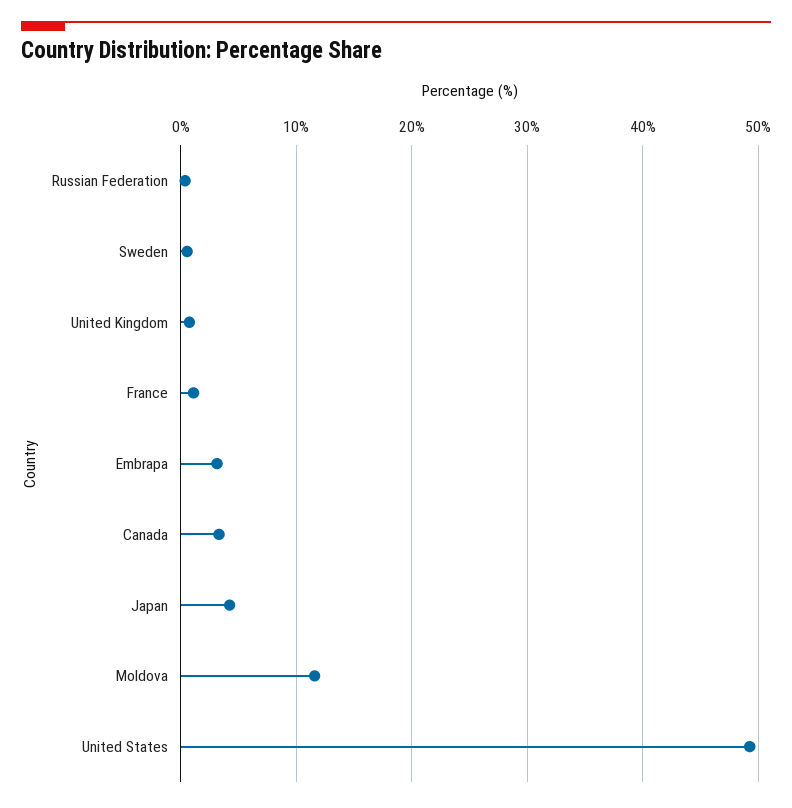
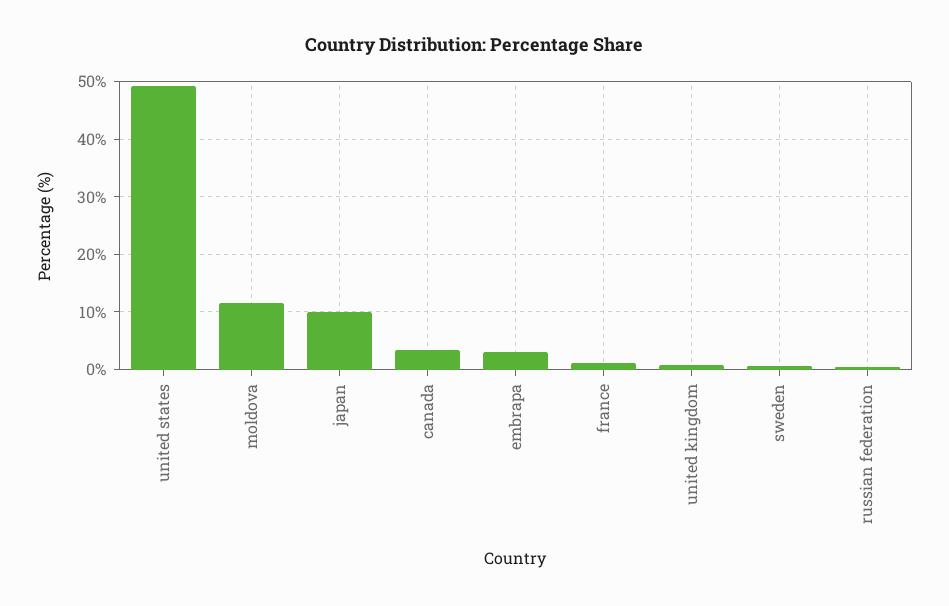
Japan: 4 -> 10

